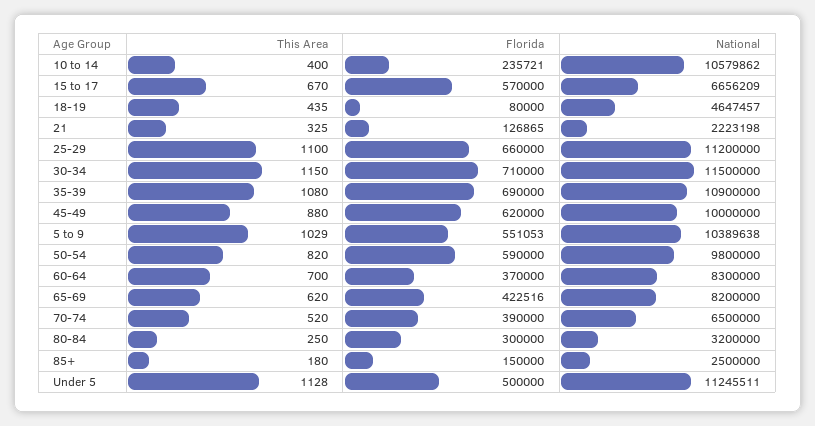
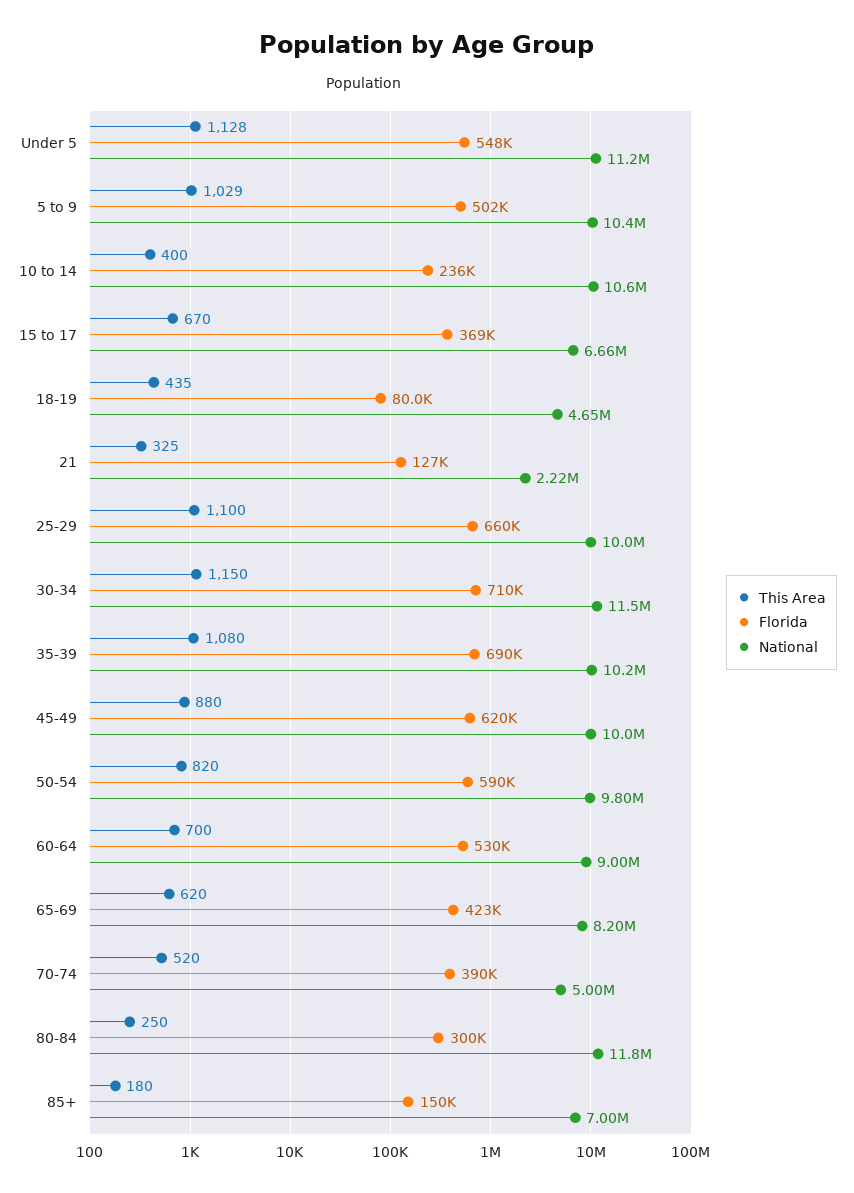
Florida, 15 to 17: 570000 -> 369000
National, 25-29: 11200000 -> 10000000
National, 35-39: 10900000 -> 10200000
Florida, 5 to 9: 551053 -> 502000
Florida, 60-64: 370000 -> 530000
National, 60-64: 8300000 -> 9000000
National, 70-74: 6500000 -> 5000000
National, 80-84: 3200000 -> 11800000
National, 85+: 2500000 -> 7000000
Florida, Under 5: 500000 -> 548000

